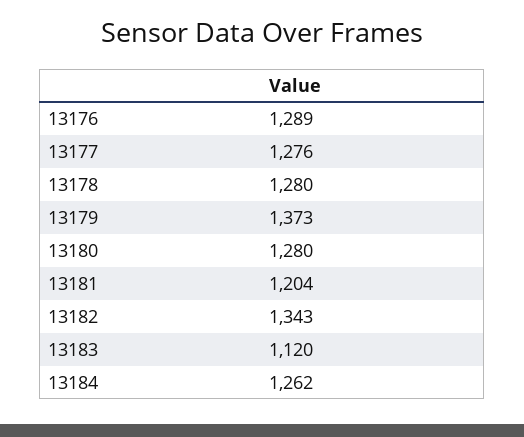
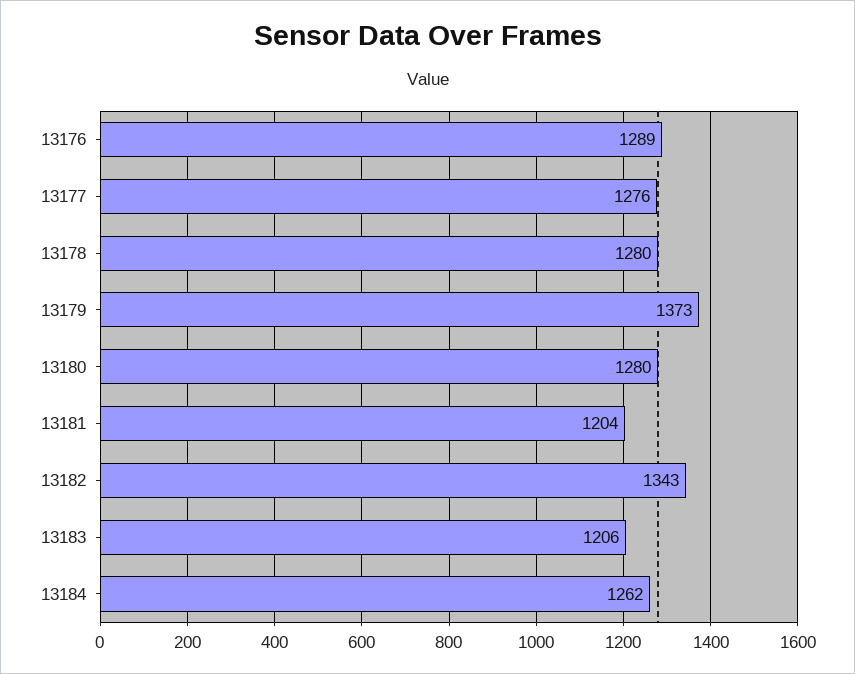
13183: 1120 -> 1206

